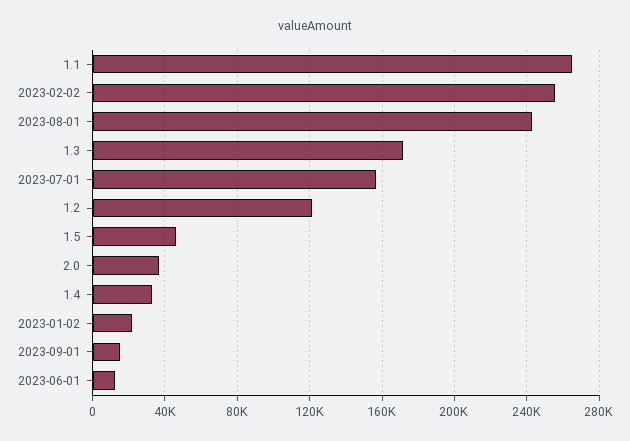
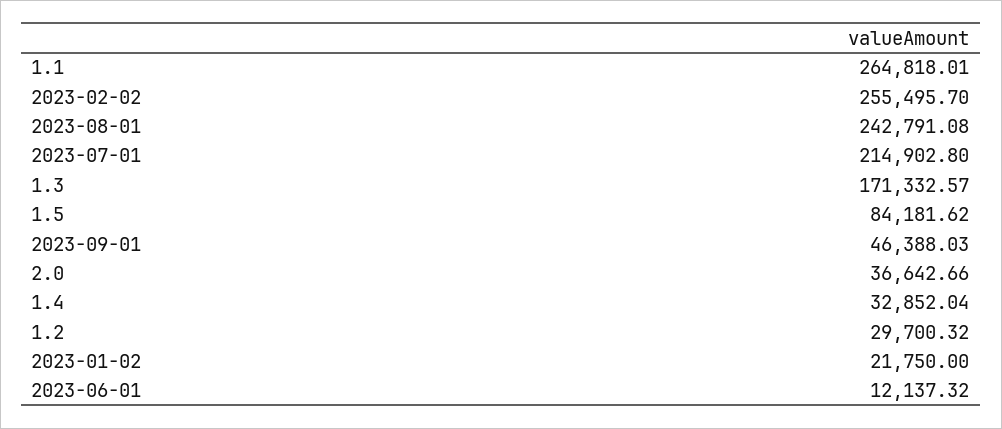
2023-07-01: 155000 -> 214902.8
1.2: 120000 -> 29700.32
1.5: 45000 -> 84181.62
2023-09-01: 15000 -> 46388.03

